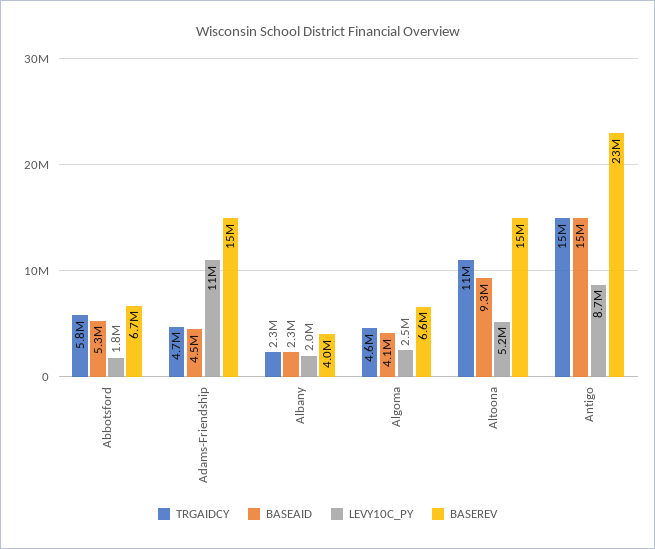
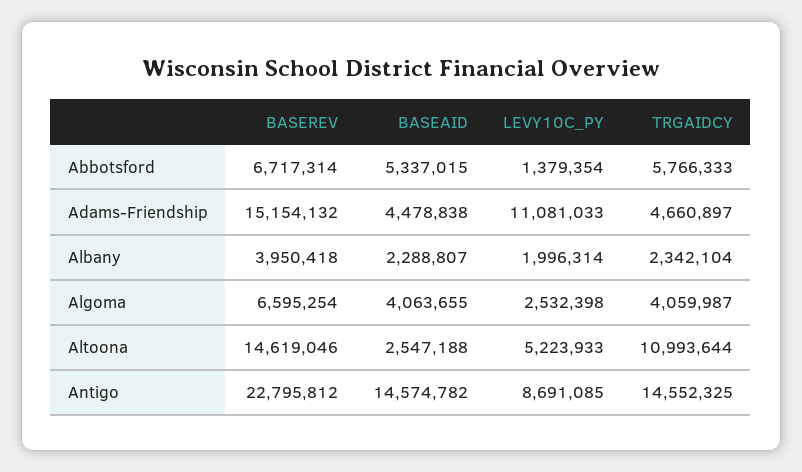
LEVY10C_PY, Abbotsford: 1800000 -> 1379354
TRGAIDCY, Algoma: 4600000 -> 4059987
BASEAID, Altoona: 9300000 -> 2547188

